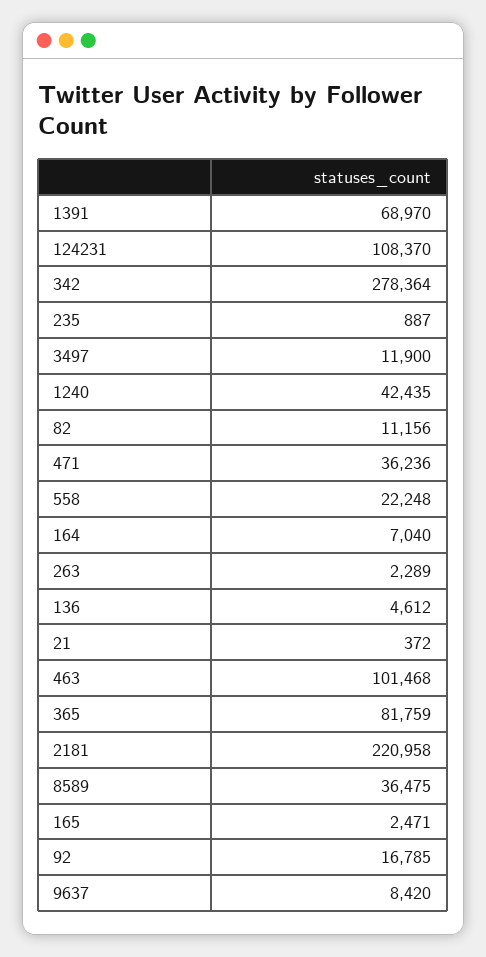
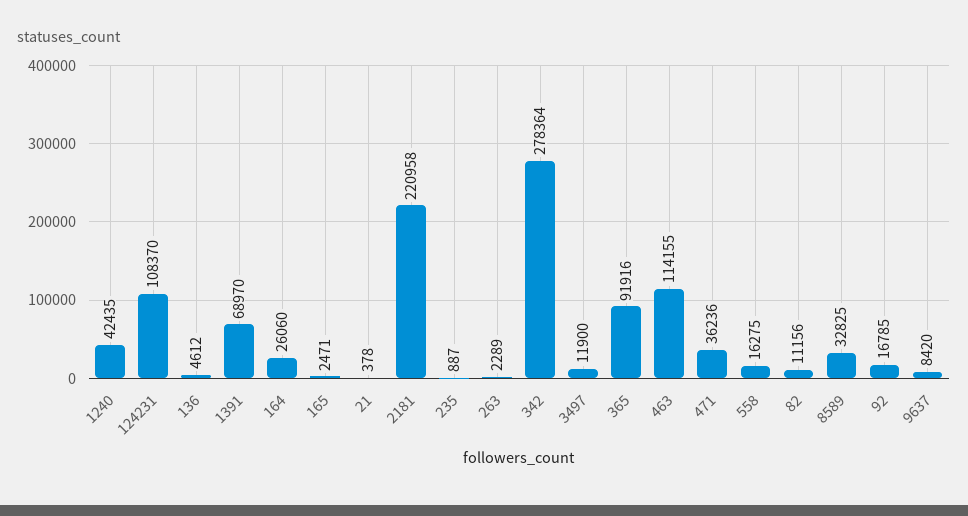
558: 22248 -> 16275
164: 7040 -> 26060
21: 372 -> 378
463: 101468 -> 114155
365: 81759 -> 91916
8589: 36475 -> 32825

